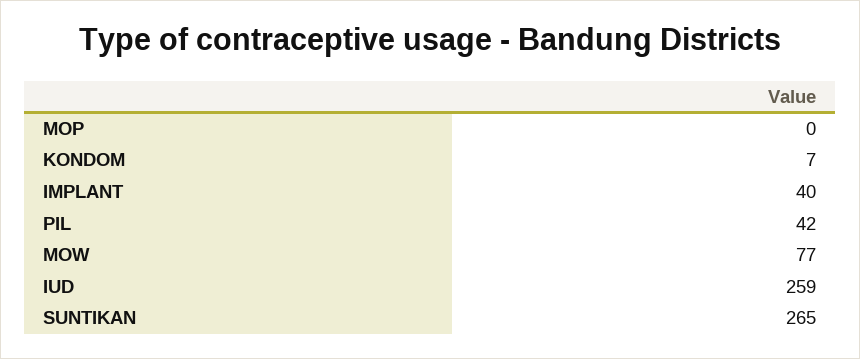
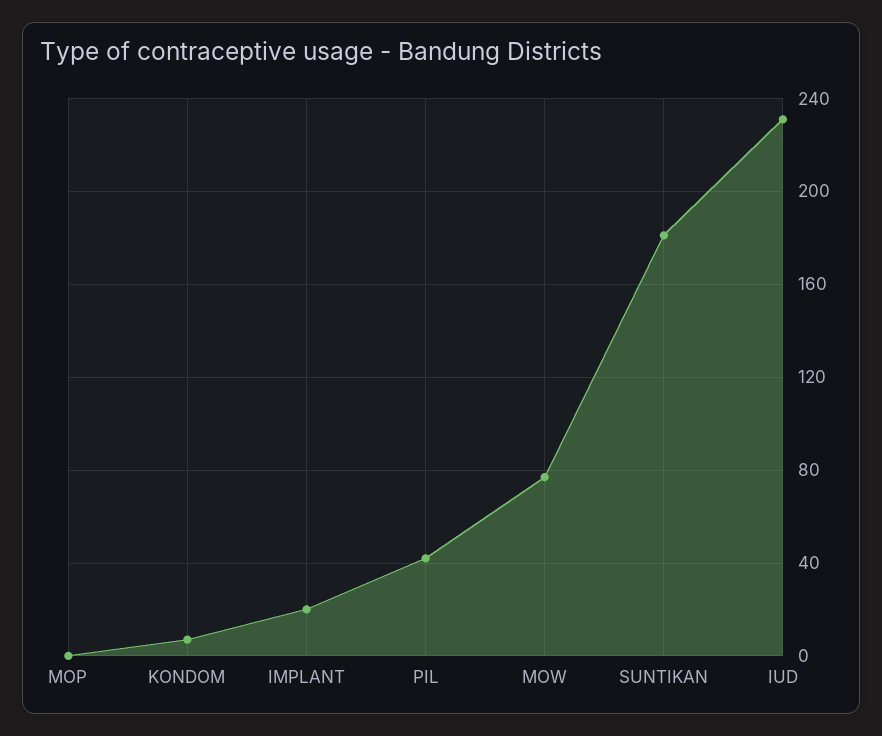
IMPLANT: 40 -> 20
IUD: 259 -> 230
SUNTIKAN: 265 -> 180

